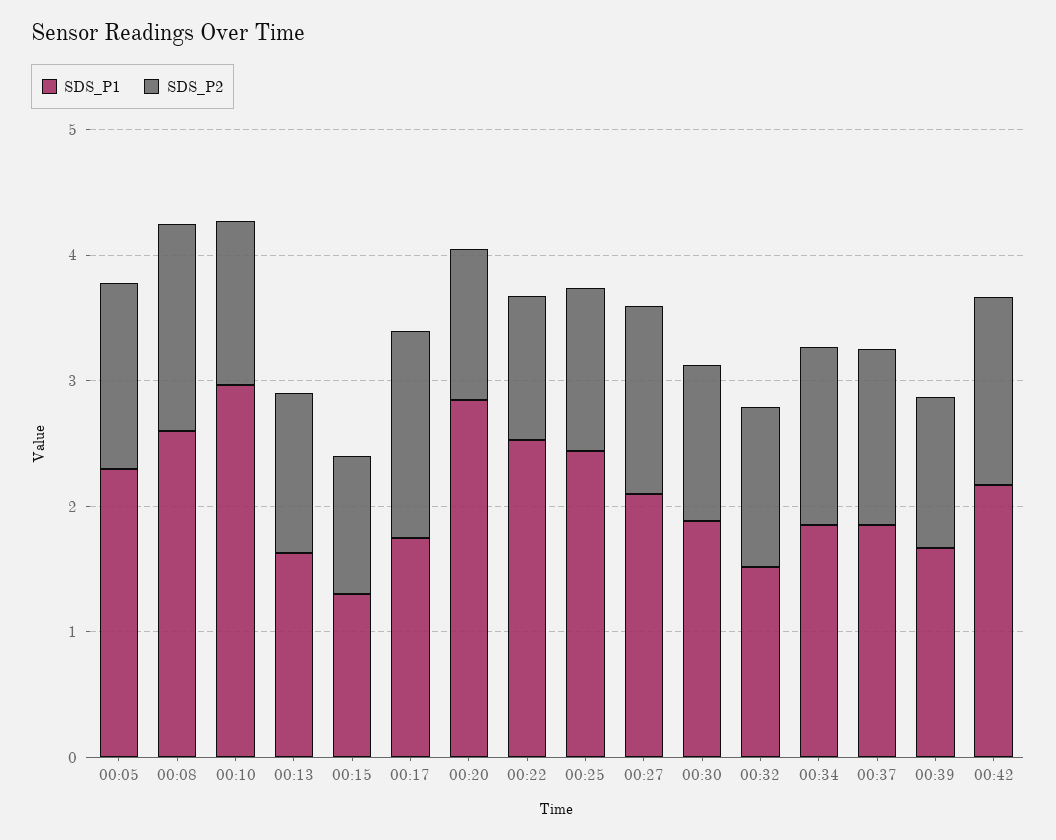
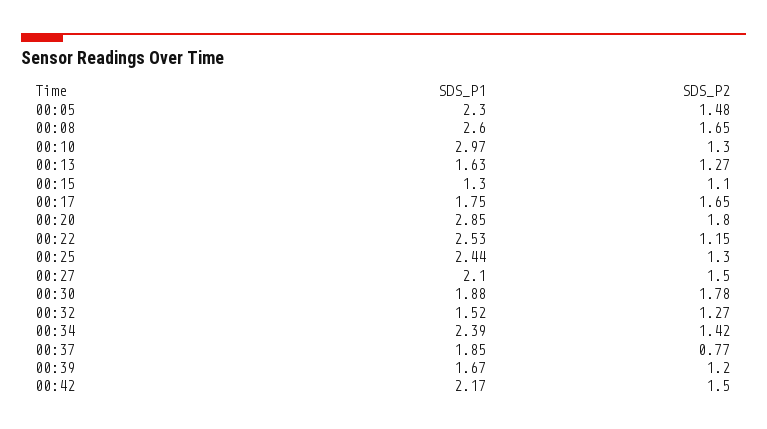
SDS_P2, 00:20: 1.2 -> 1.8
SDS_P2, 00:30: 1.2 -> 1.78
SDS_P1, 00:34: 1.8 -> 2.39
SDS_P2, 00:37: 1.4 -> 0.77

